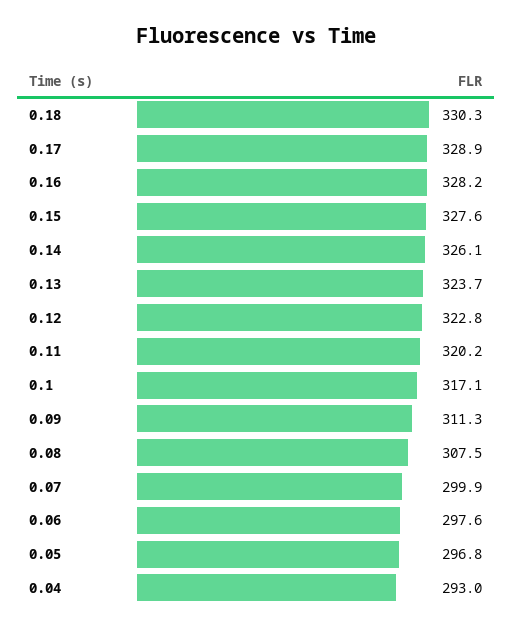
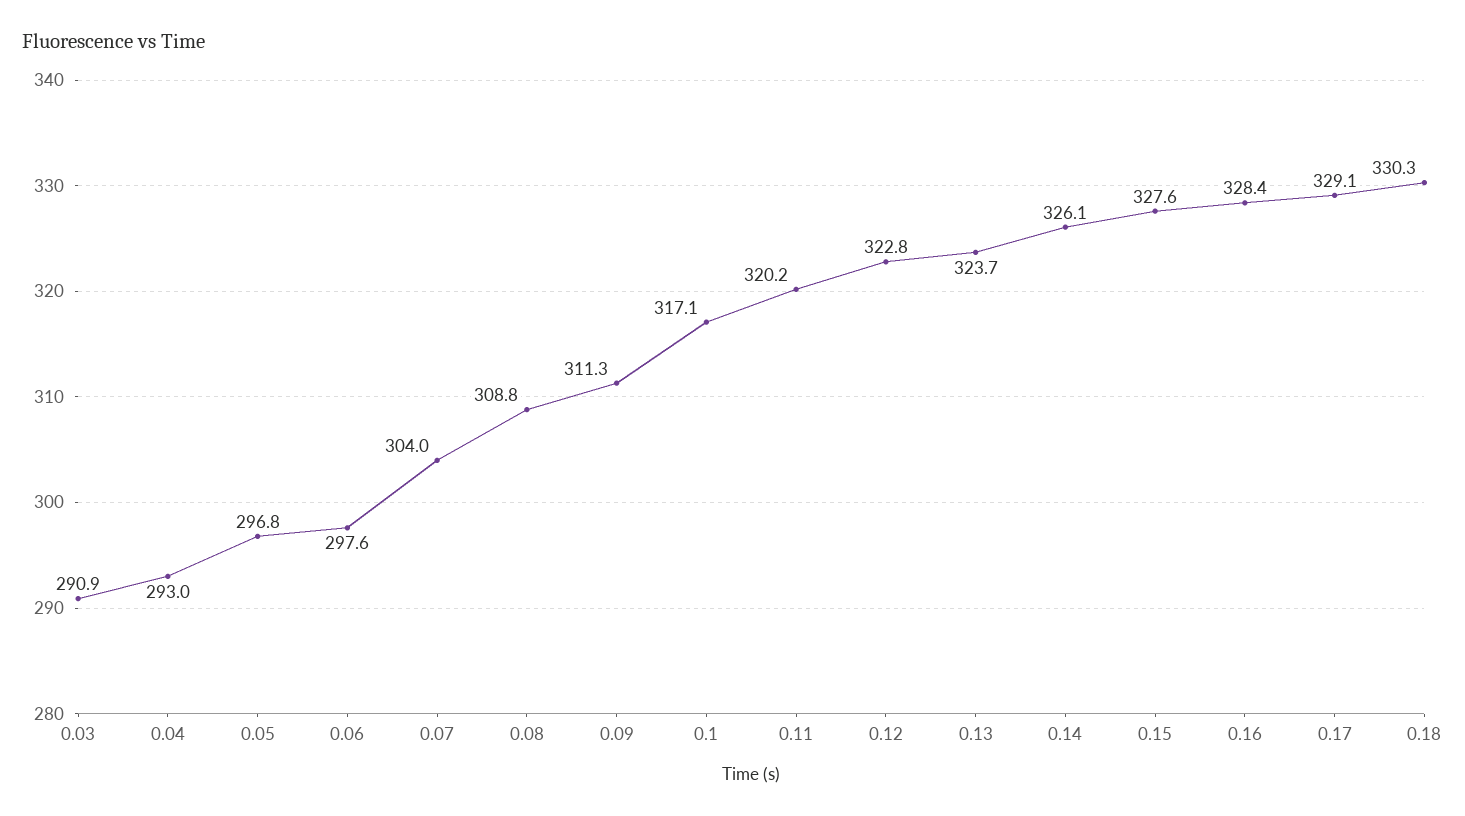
0.17: 328.9 -> 329.1
0.16: 328.2 -> 328.4
0.08: 307.5 -> 308.8
0.07: 299.9 -> 304
0.03: none -> 290.9

